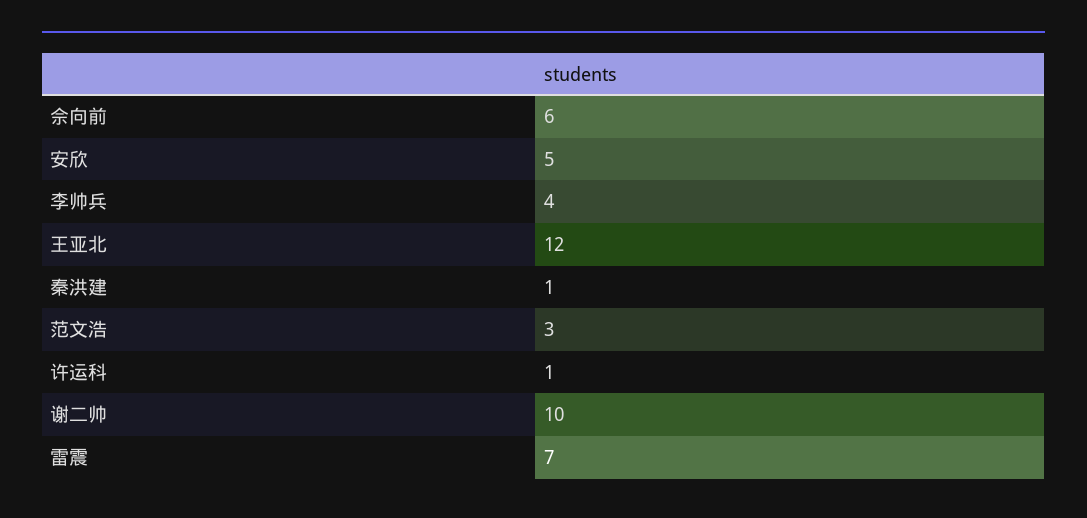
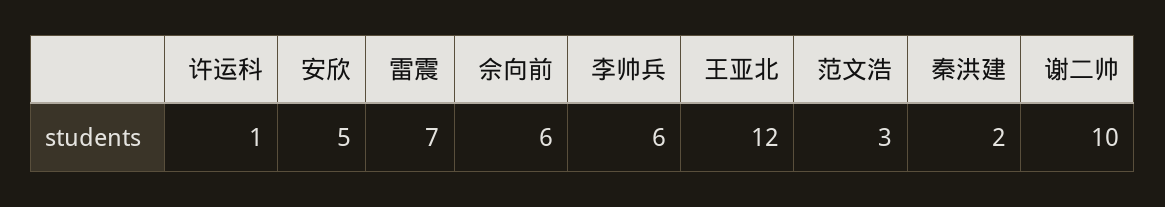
李帅兵: 4 -> 6
秦洪建: 1 -> 2

